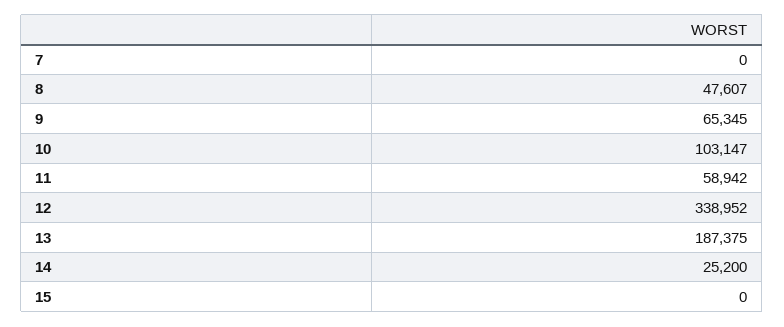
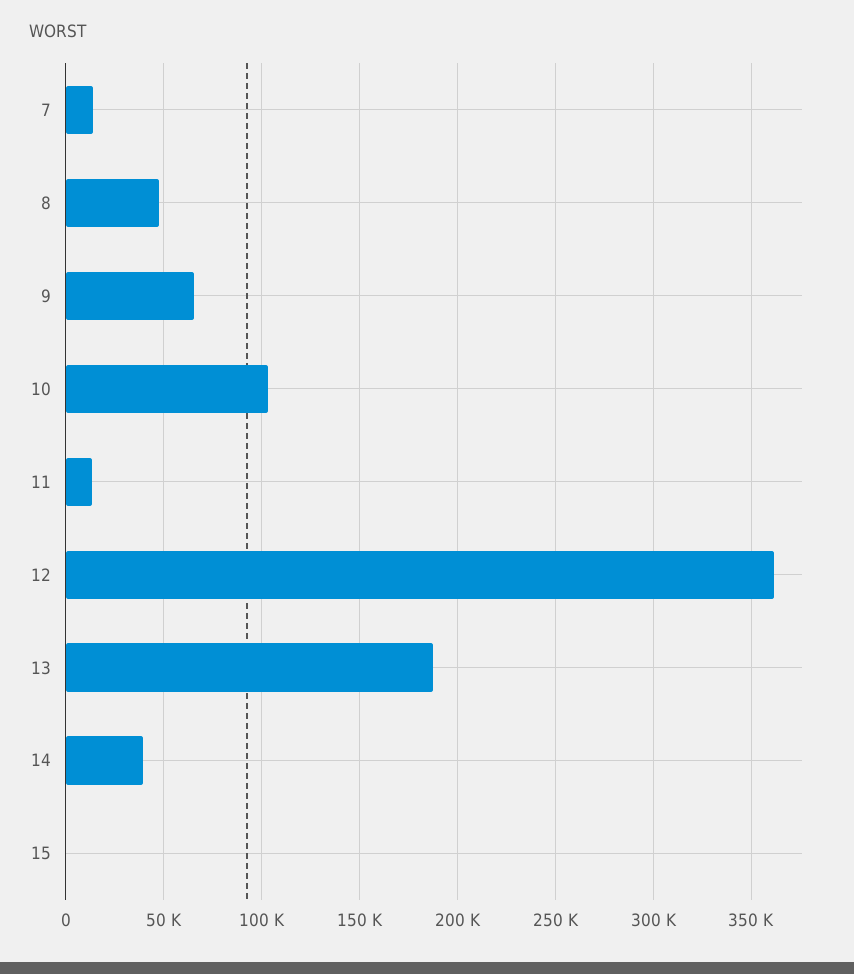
7: 0 -> 15000
11: 58942 -> 15000
12: 338952 -> 360000
14: 25200 -> 40000

